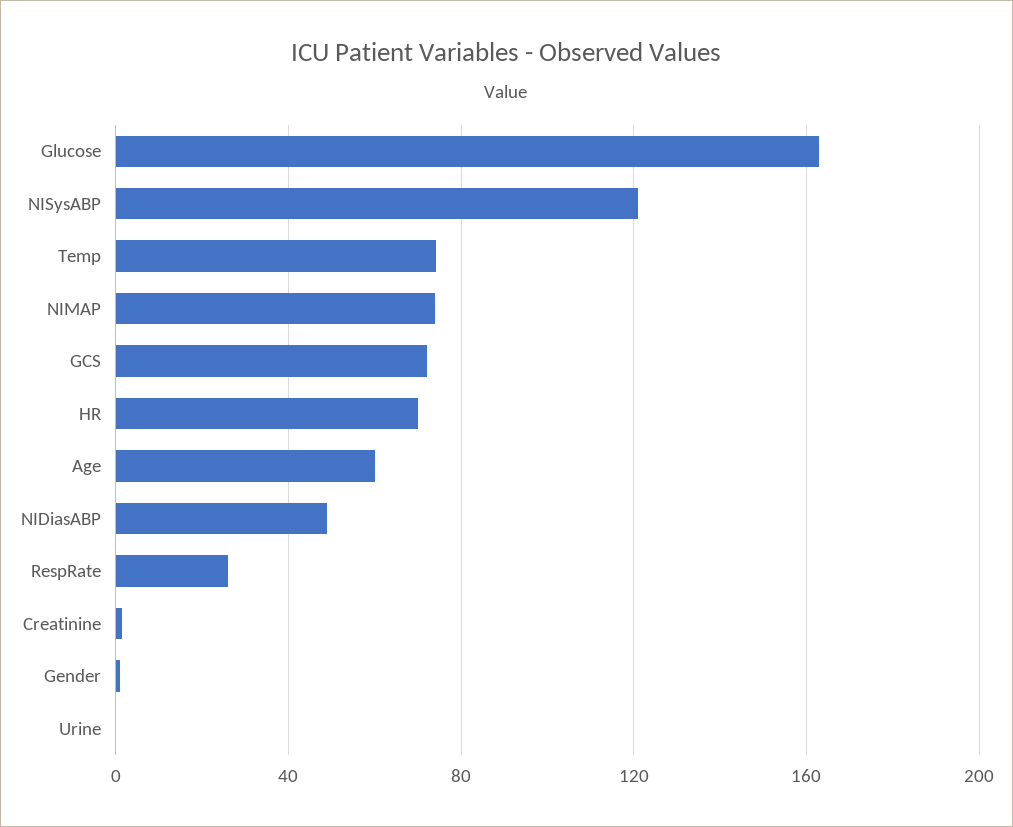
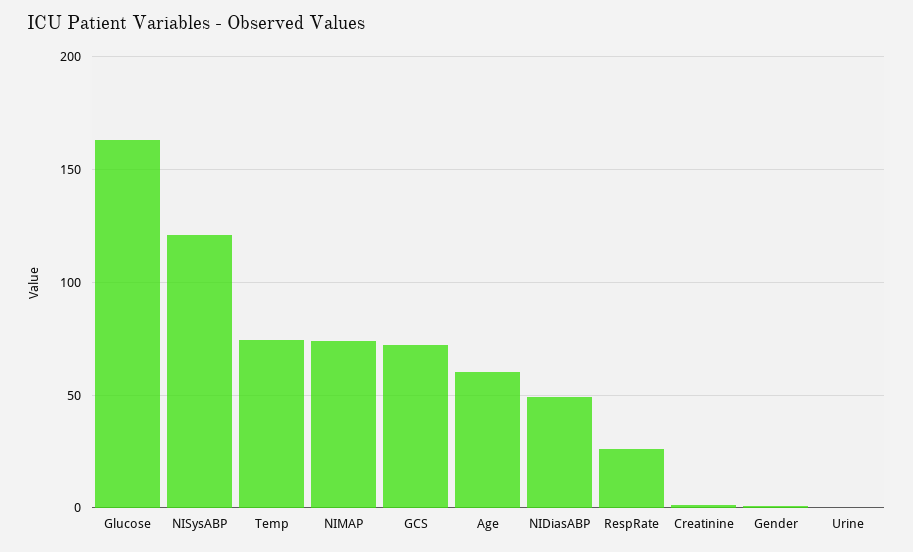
HR: 70 -> none

